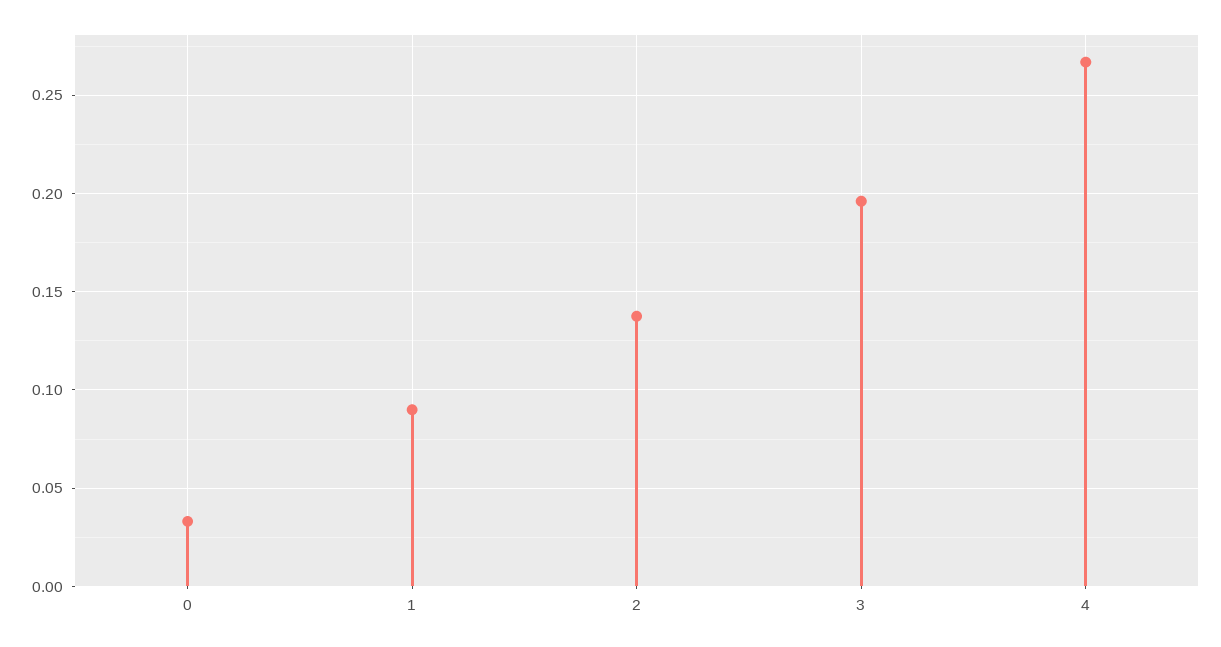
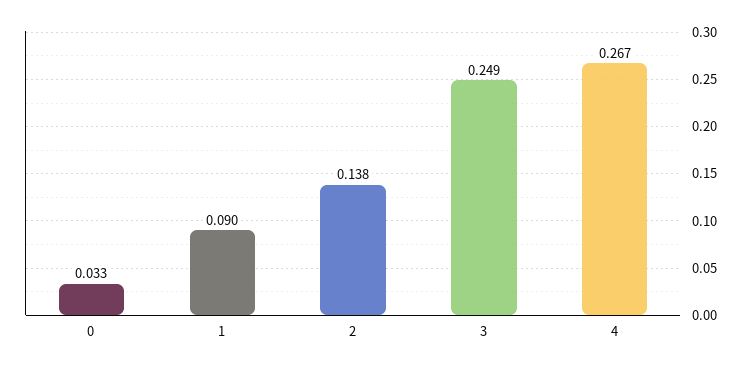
3: 0.195 -> 0.249

